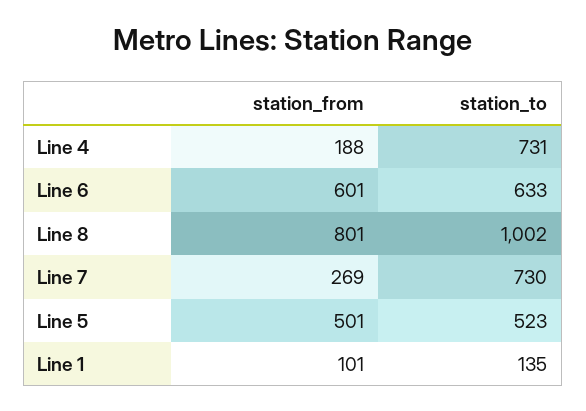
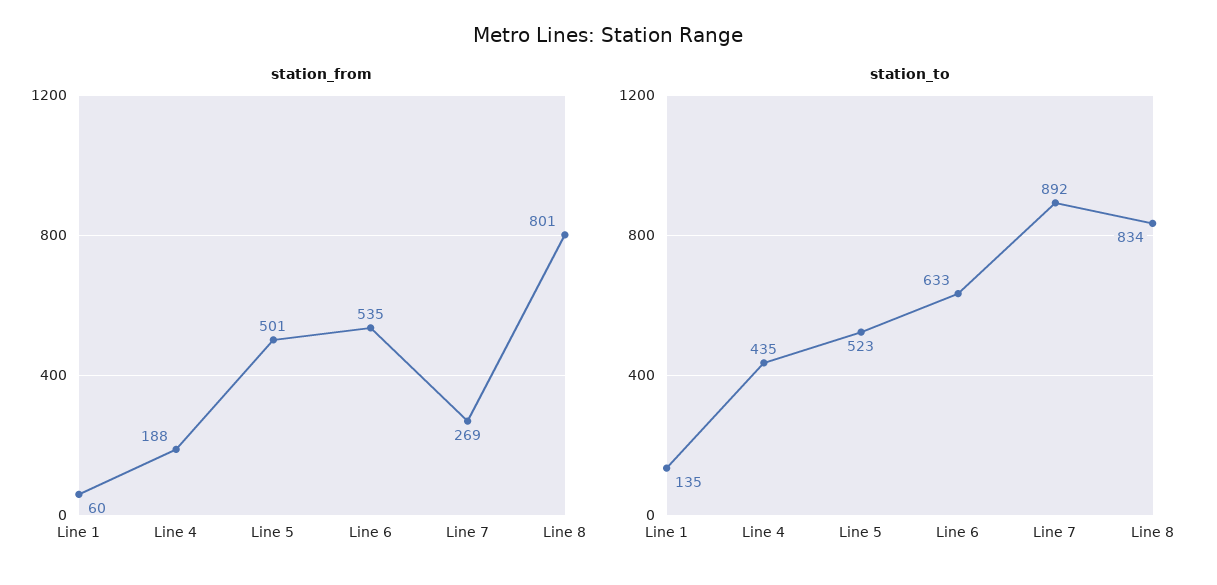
station_to, Line 4: 731 -> 435
station_from, Line 6: 601 -> 535
station_to, Line 8: 1002 -> 834
station_to, Line 7: 730 -> 892
station_from, Line 1: 101 -> 60

